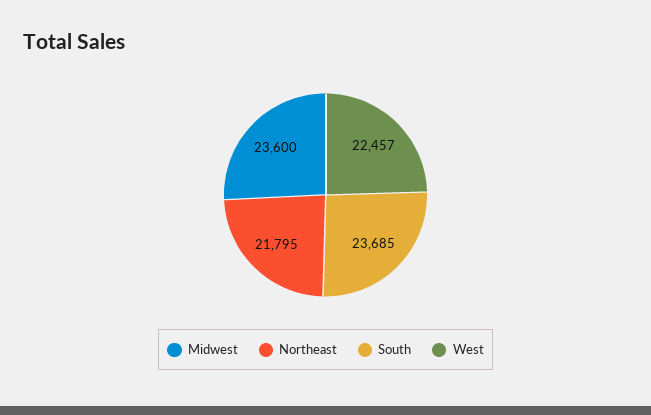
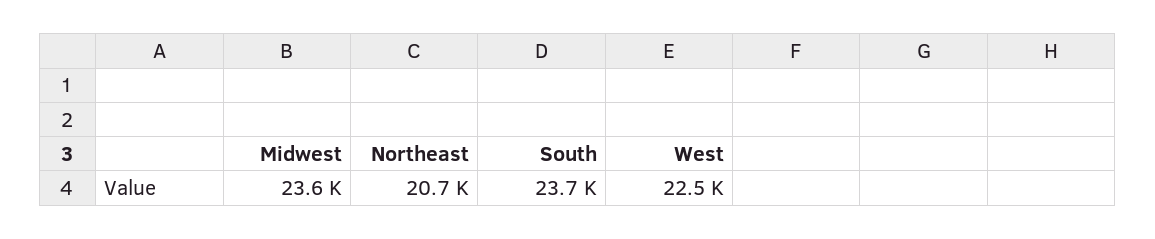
Northeast: 21795 -> 20700

